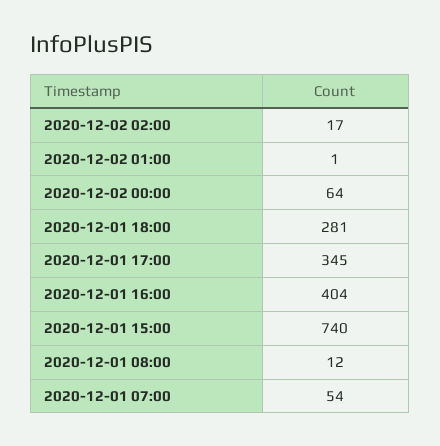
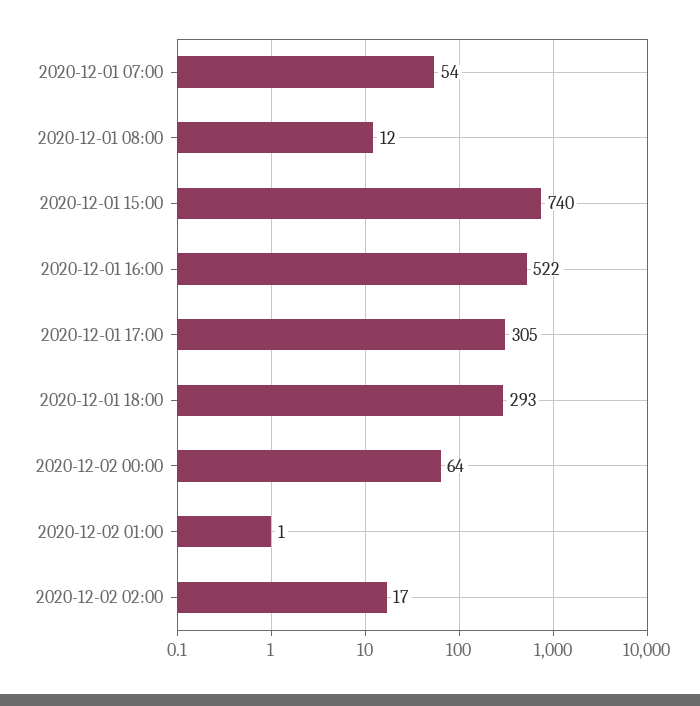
2020-12-01 18:00: 281 -> 293
2020-12-01 17:00: 345 -> 305
2020-12-01 16:00: 404 -> 522

